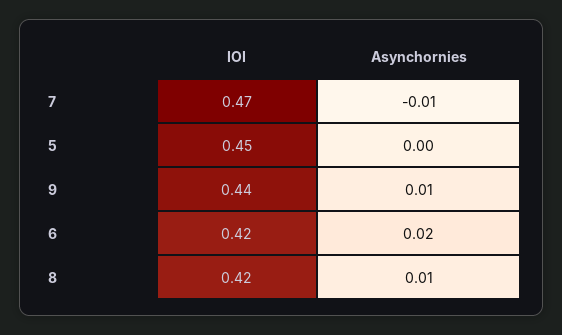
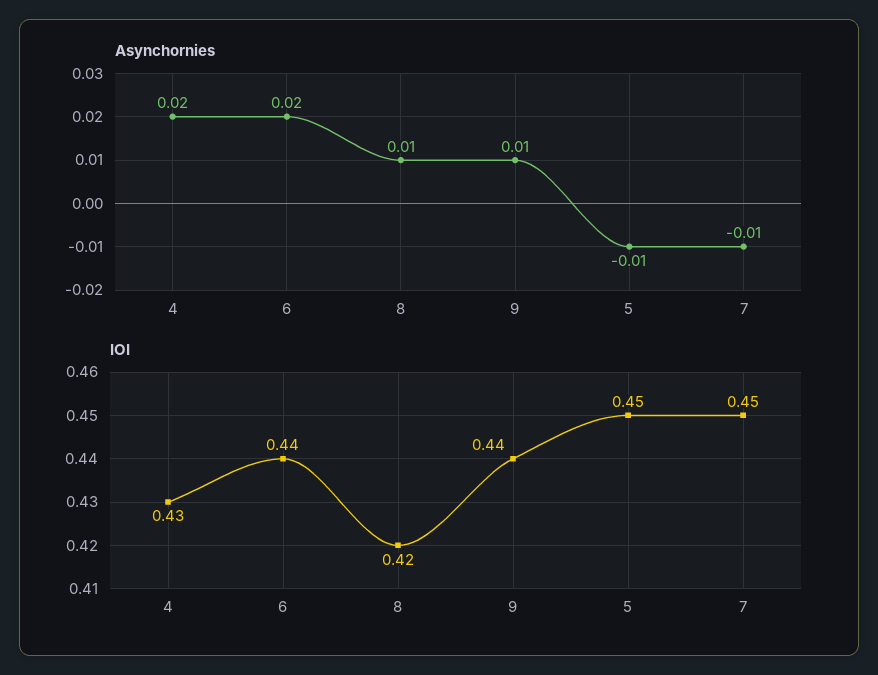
IOI, 7: 0.47 -> 0.45
Asynchornies, 5: 0 -> -0.01
IOI, 6: 0.42 -> 0.44
Asynchornies, 4: none -> 0.02
IOI, 4: none -> 0.43

